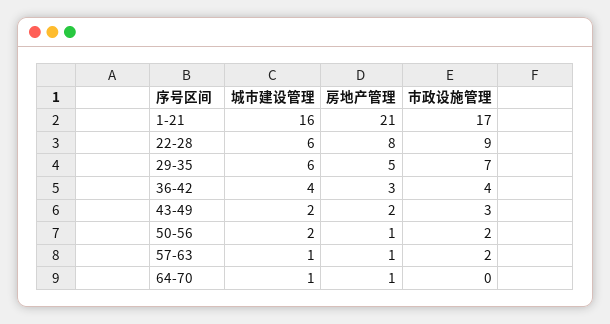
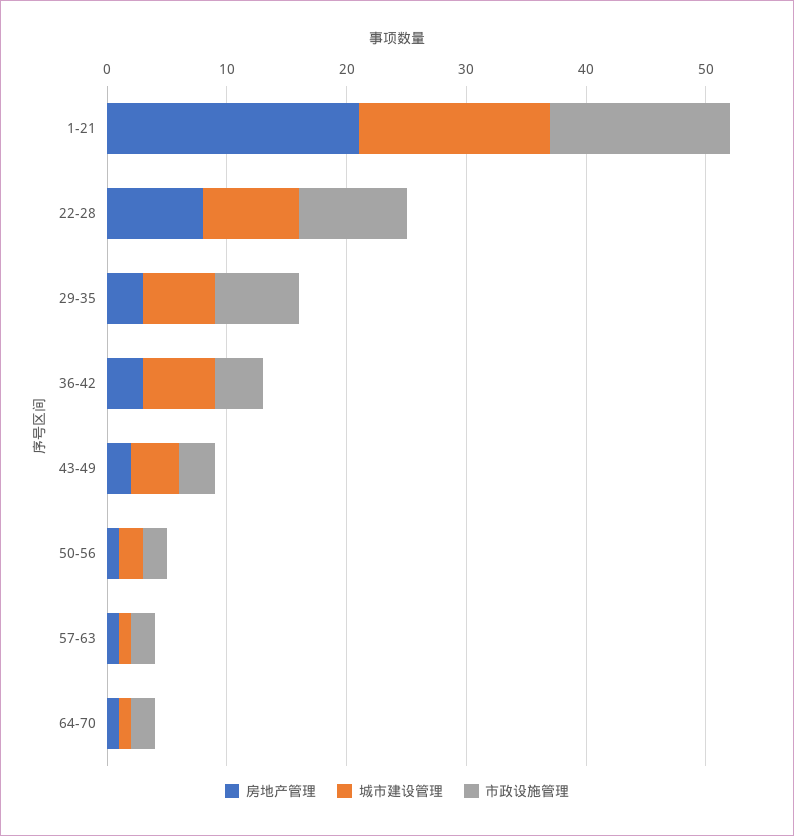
市政设施管理, 1-21: 17 -> 15
城市建设管理, 22-28: 6 -> 8
房地产管理, 29-35: 5 -> 3
城市建设管理, 36-42: 4 -> 6
城市建设管理, 43-49: 2 -> 4
市政设施管理, 64-70: 0 -> 2

